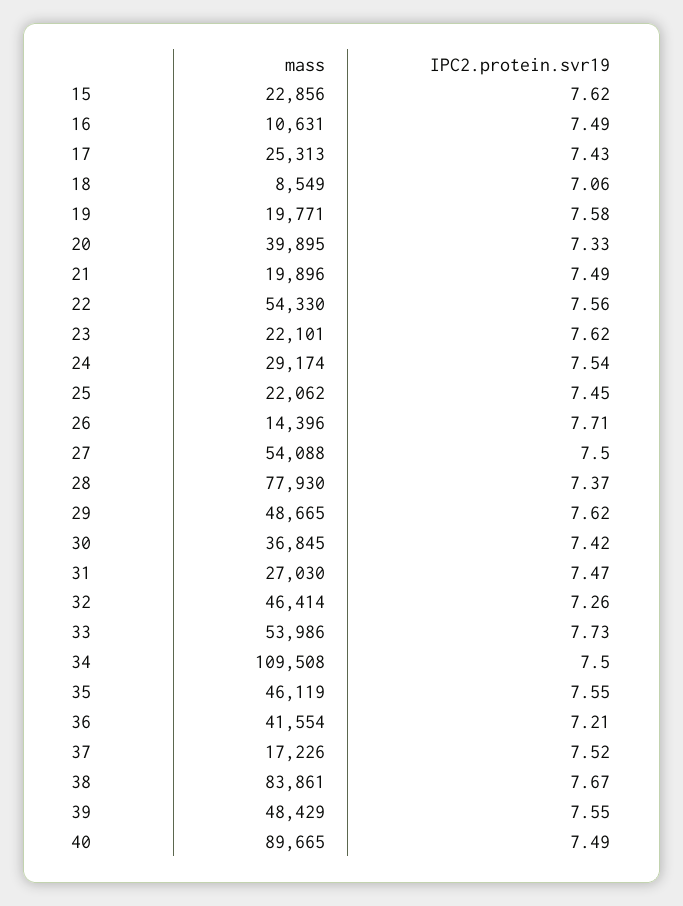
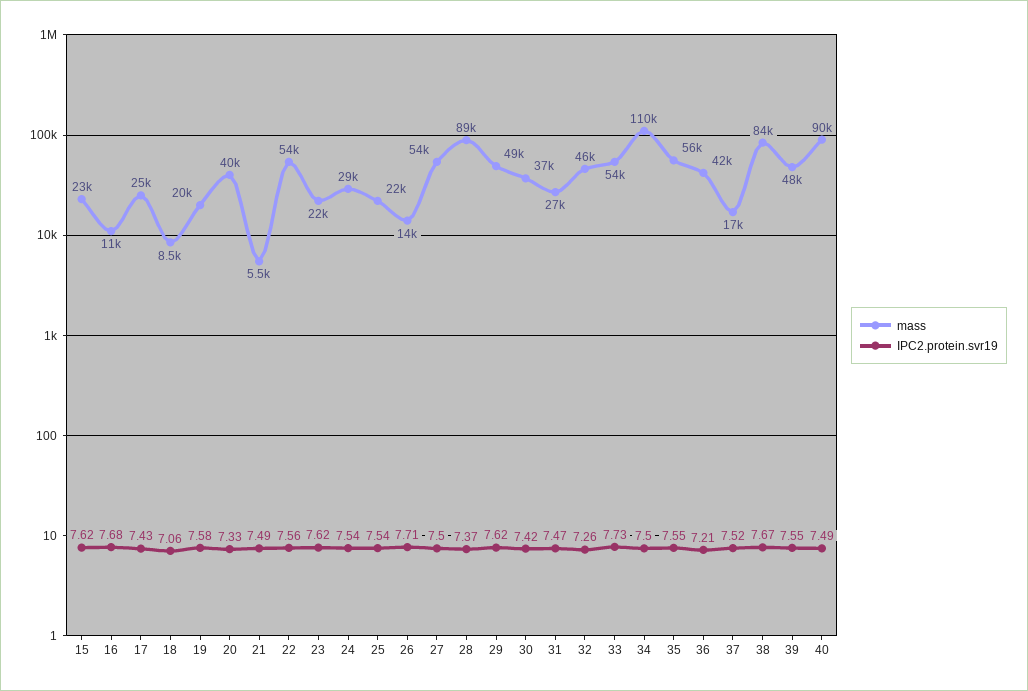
IPC2.protein.svr19, 16: 7.49 -> 7.68
mass, 21: 19896 -> 5500
IPC2.protein.svr19, 25: 7.45 -> 7.54
mass, 28: 77930 -> 89000
mass, 35: 46119 -> 56000

